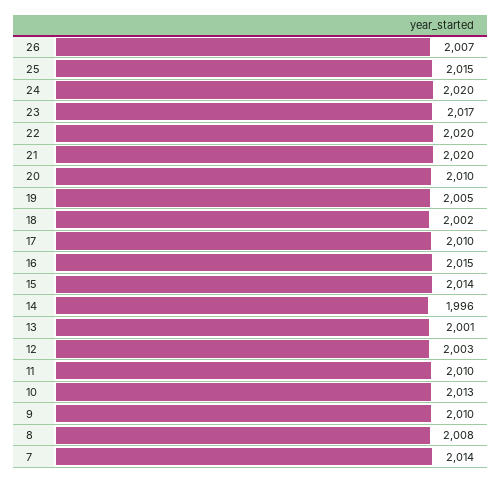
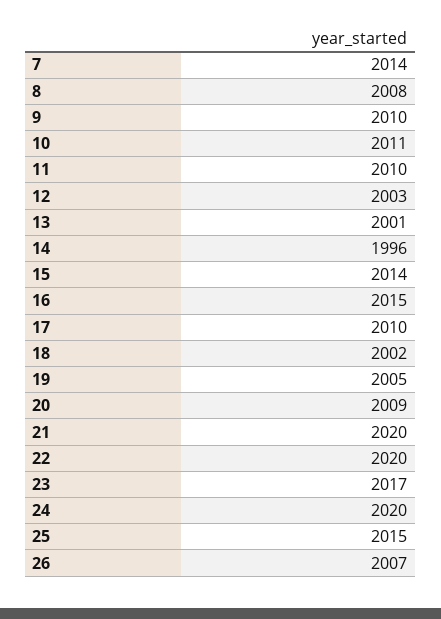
20: 2010 -> 2009
10: 2013 -> 2011

